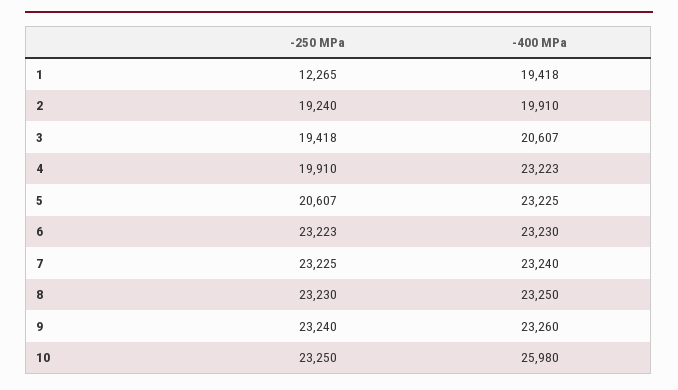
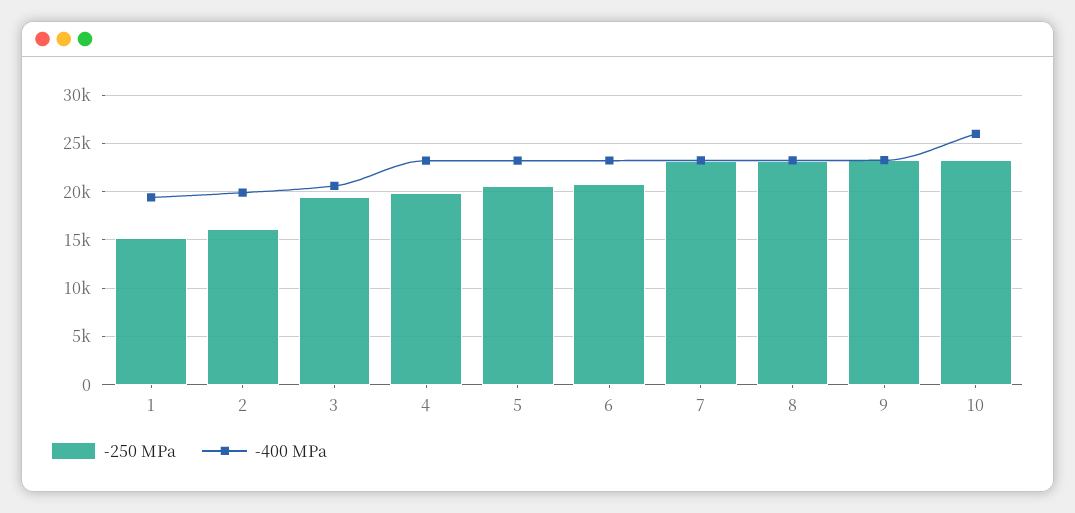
-250 MPa, 1: 12265 -> 15000
-250 MPa, 2: 19240 -> 16000
-250 MPa, 6: 23223 -> 21000

